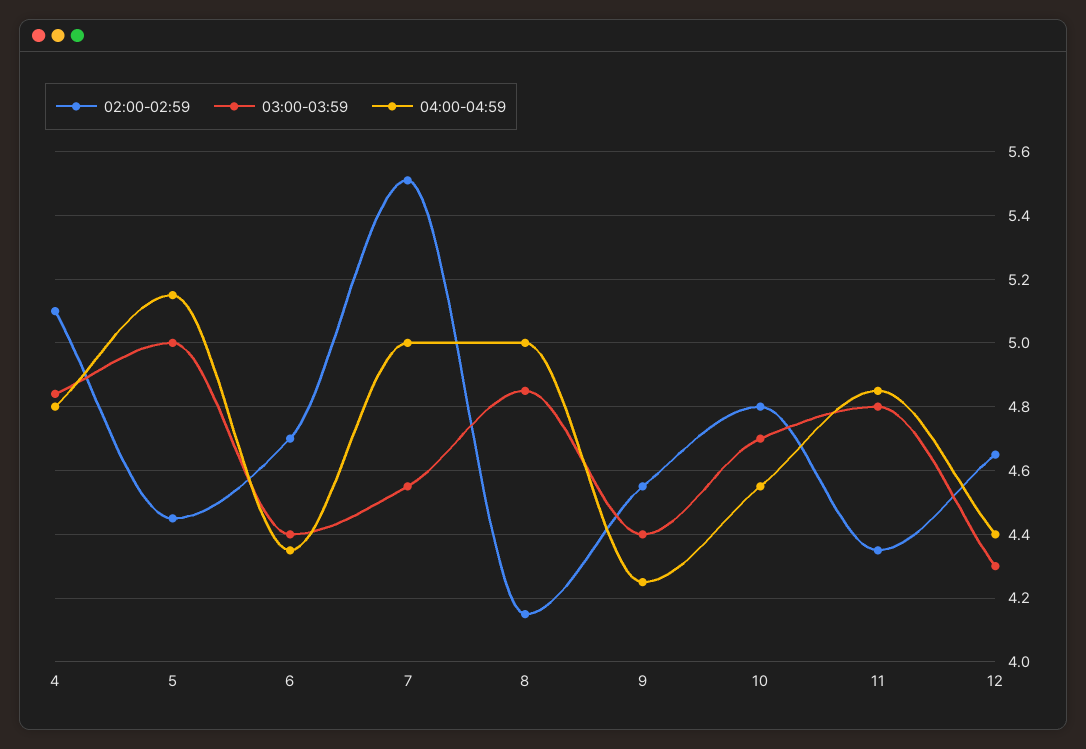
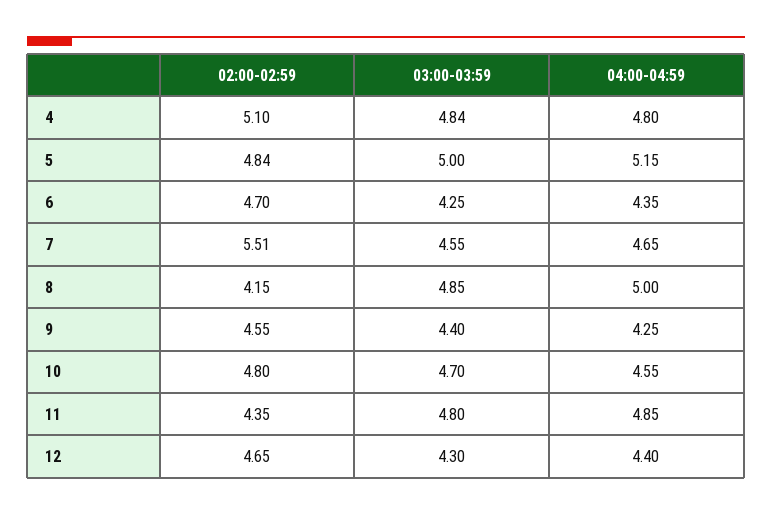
02:00-02:59, 5: 4.45 -> 4.84
03:00-03:59, 6: 4.4 -> 4.25
04:00-04:59, 7: 5 -> 4.65

